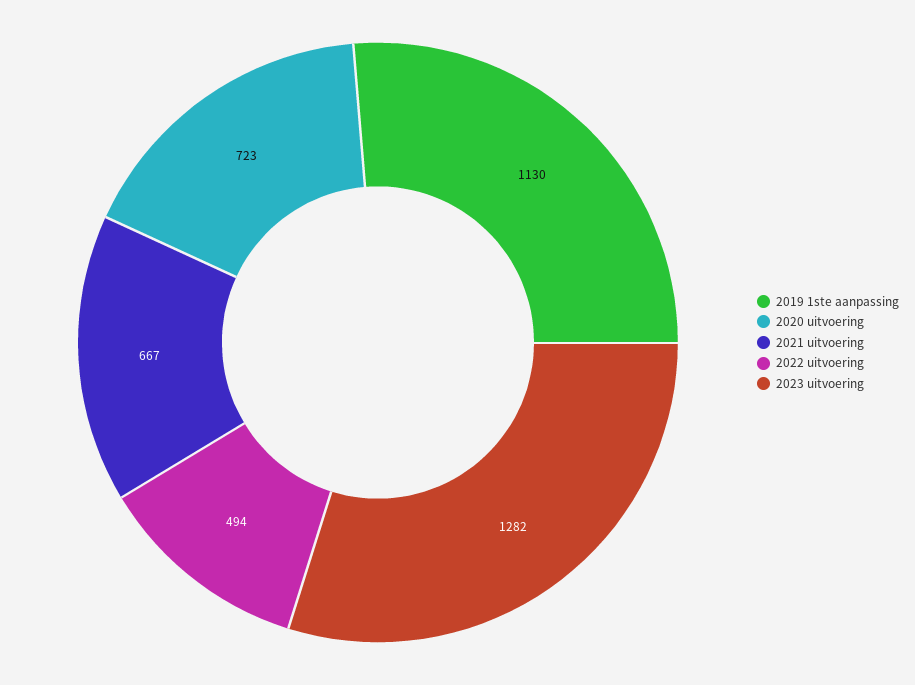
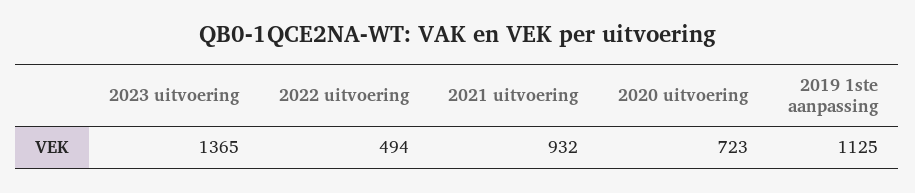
2019 1ste aanpassing: 1130 -> 1125
2021 uitvoering: 667 -> 932
2023 uitvoering: 1282 -> 1365

